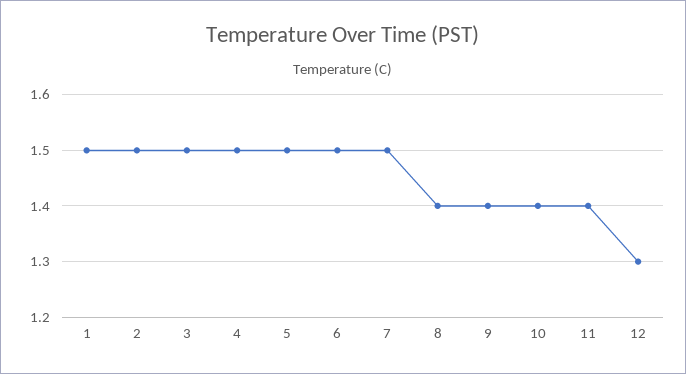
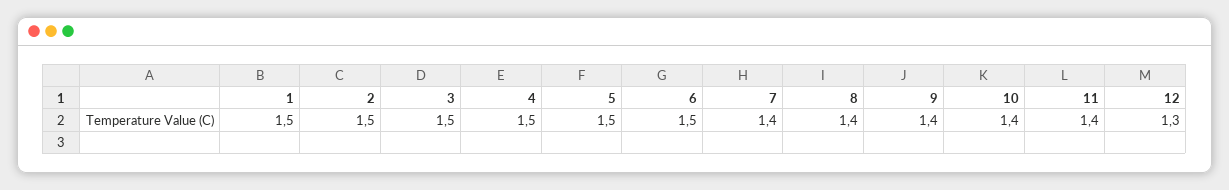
7: 1.5 -> 1.4

